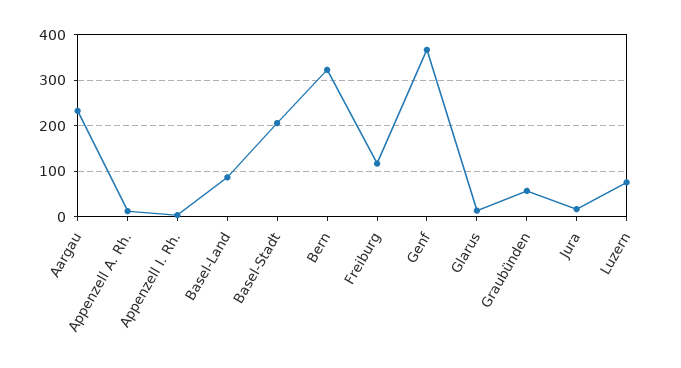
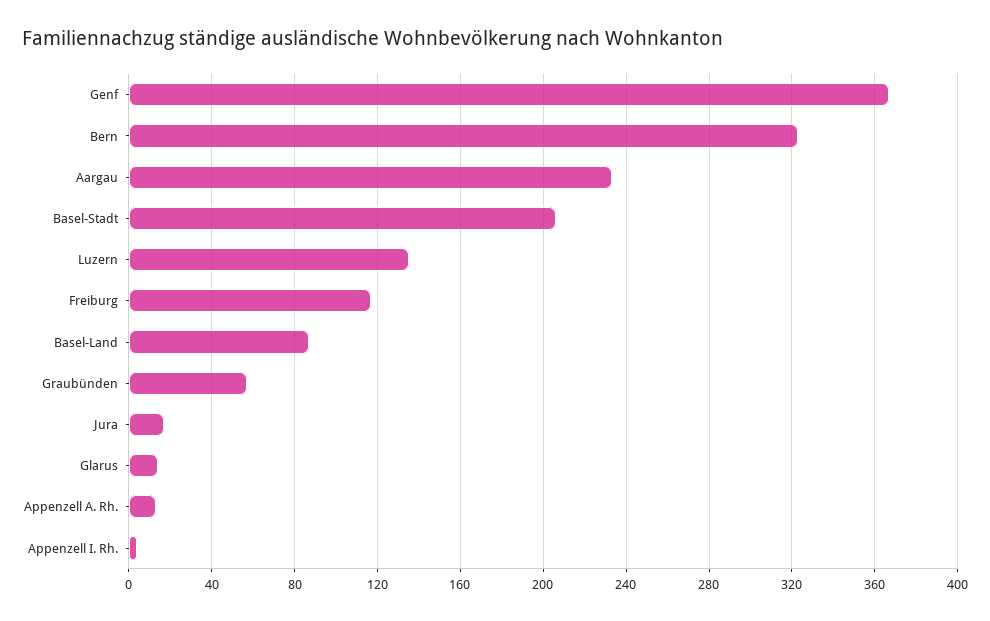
Luzern: 80 -> 135

